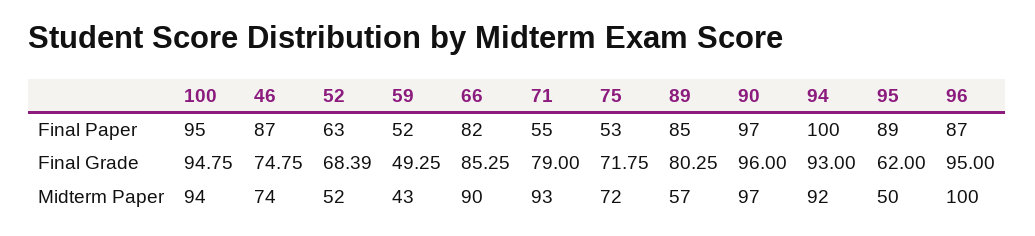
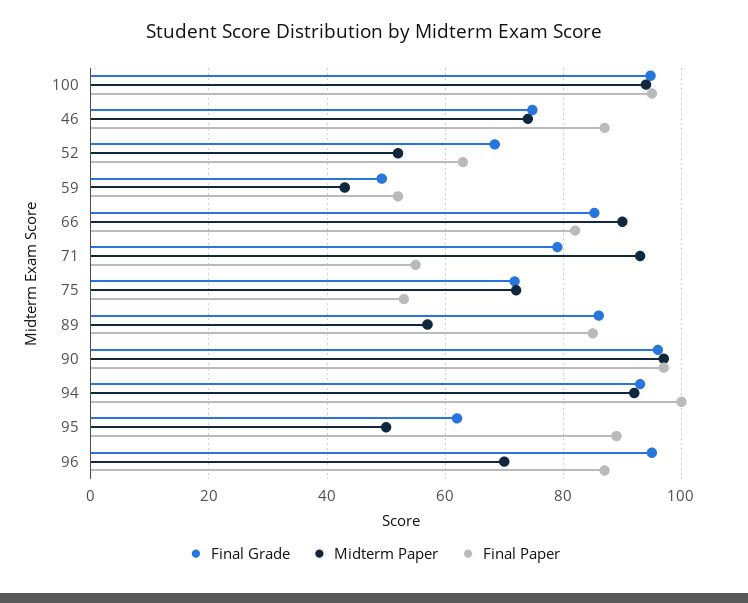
Final Grade, 89: 80.25 -> 86
Midterm Paper, 96: 100 -> 70

